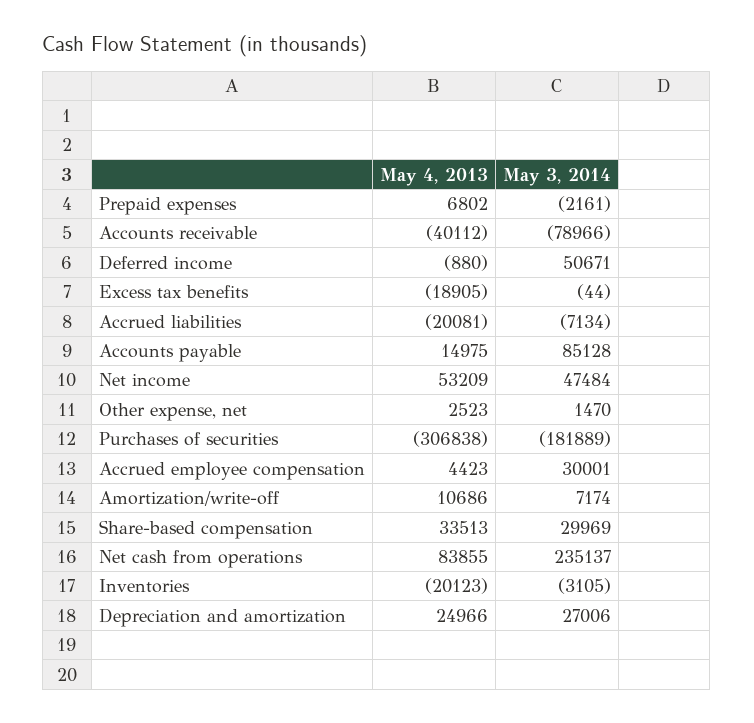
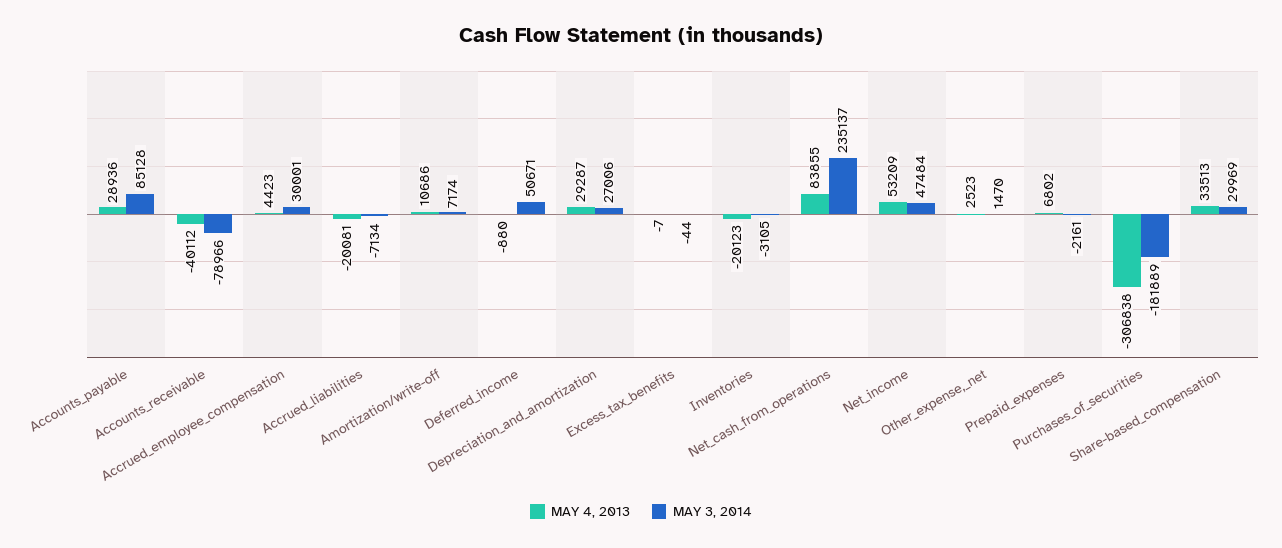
May 4, 2013, Excess tax benefits: -18905 -> -7
May 4, 2013, Accounts payable: 14975 -> 28936
May 4, 2013, Depreciation and amortization: 24966 -> 29287

